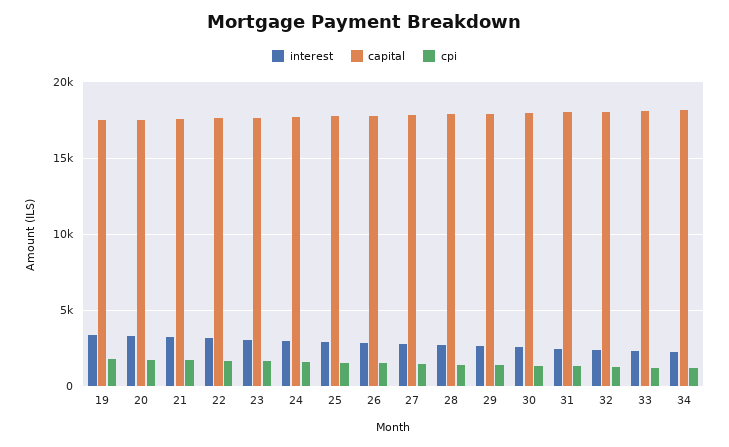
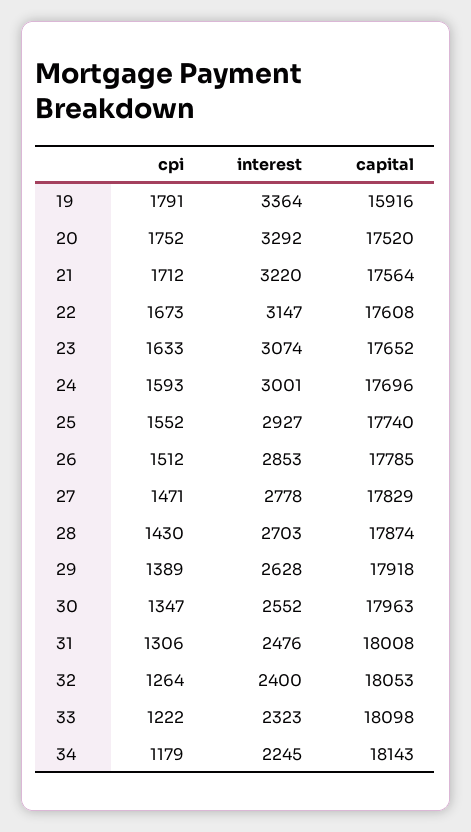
capital, 19: 17500 -> 15916

